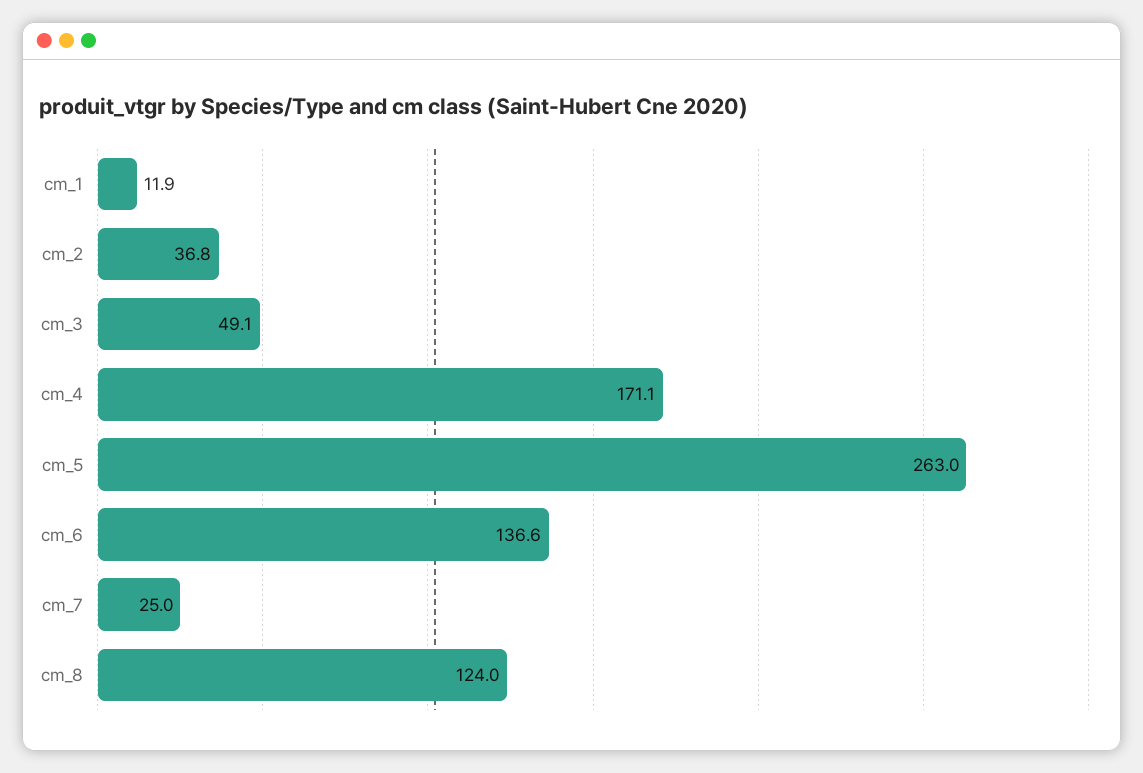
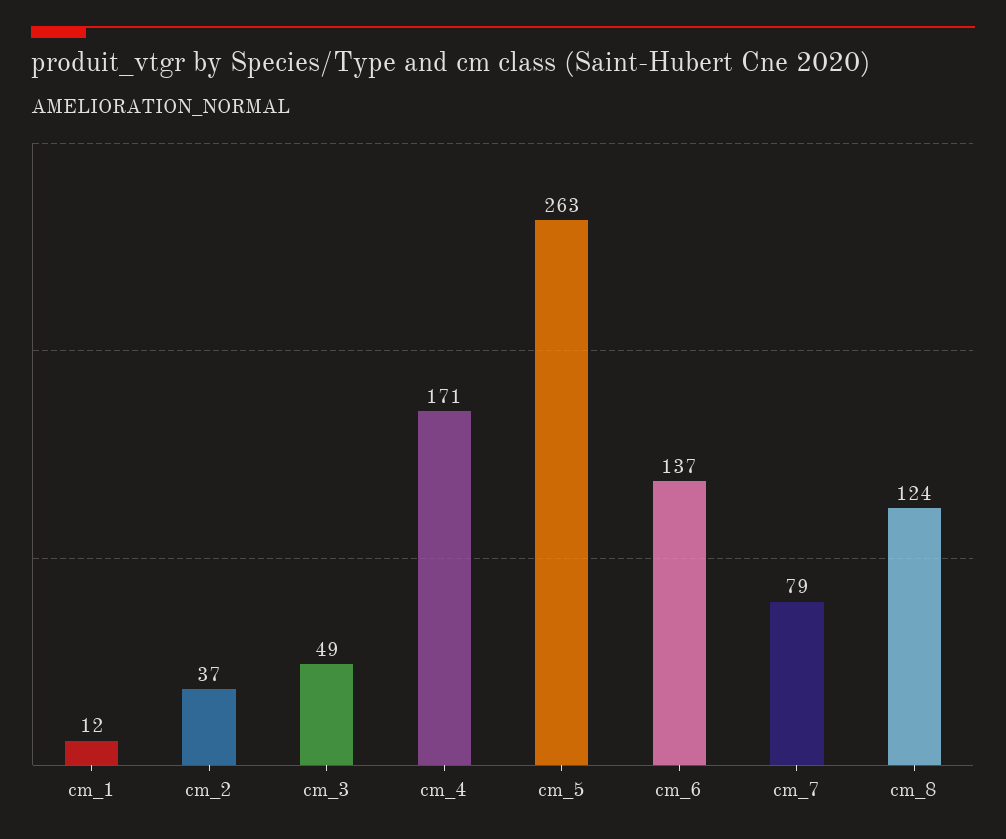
cm_7: 25 -> 79

